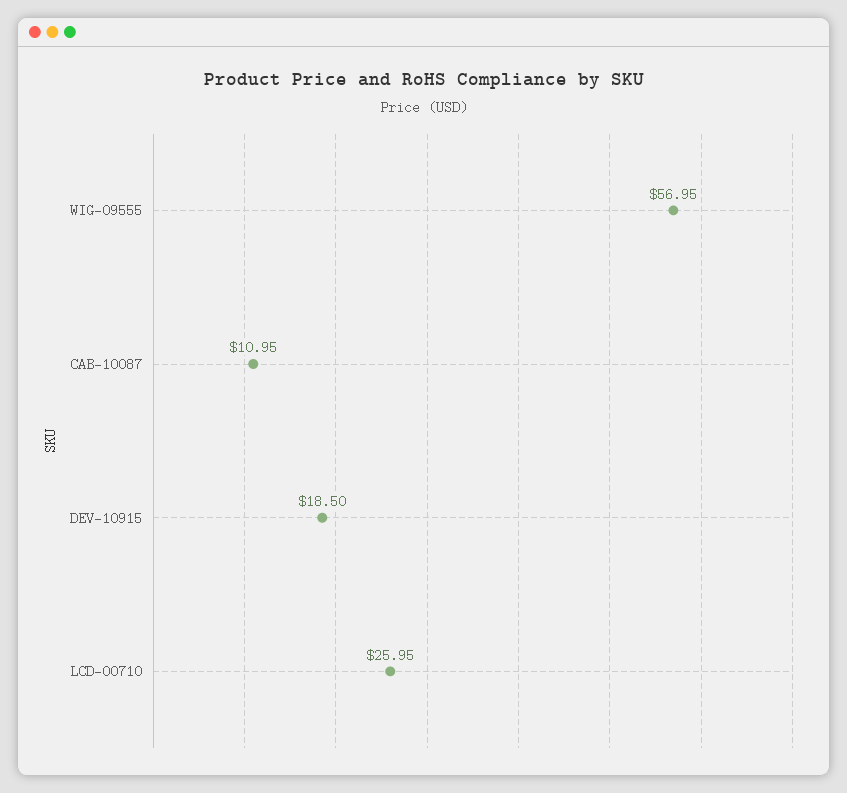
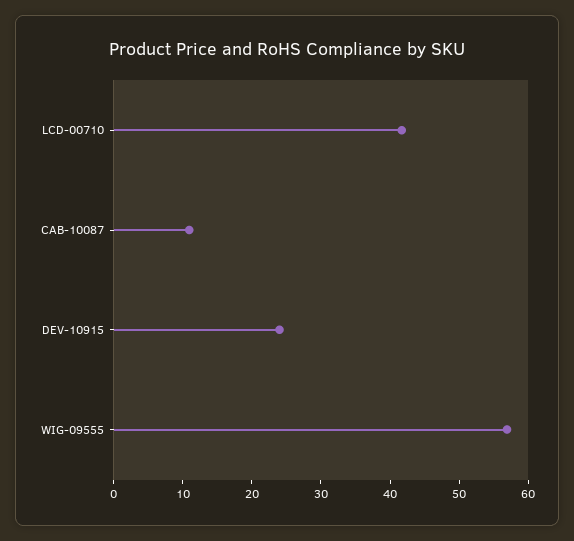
DEV-10915: 18.5 -> 24
LCD-00710: 25.95 -> 42

